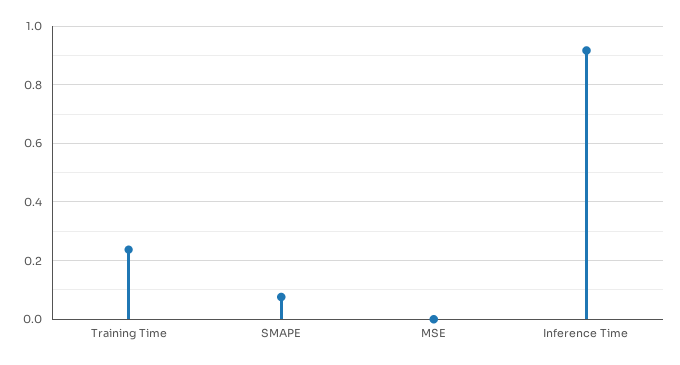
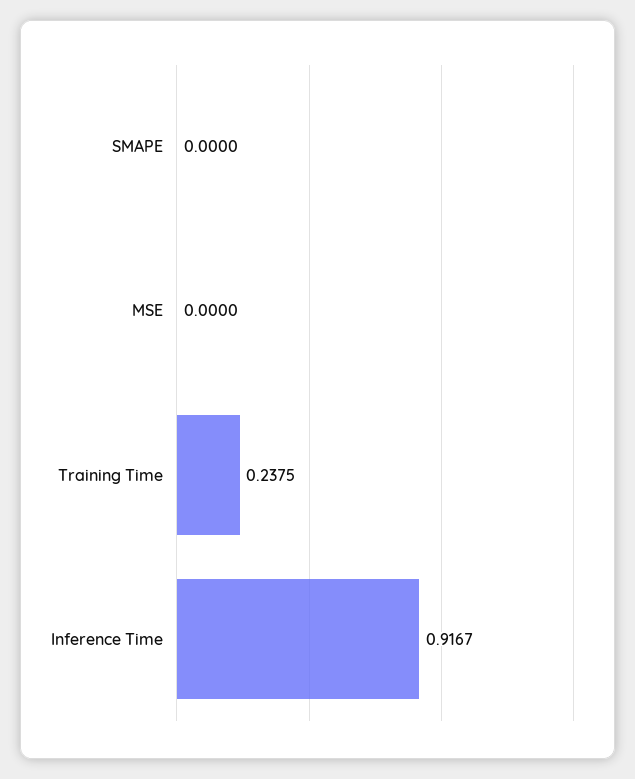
SMAPE: 0.075 -> 0

